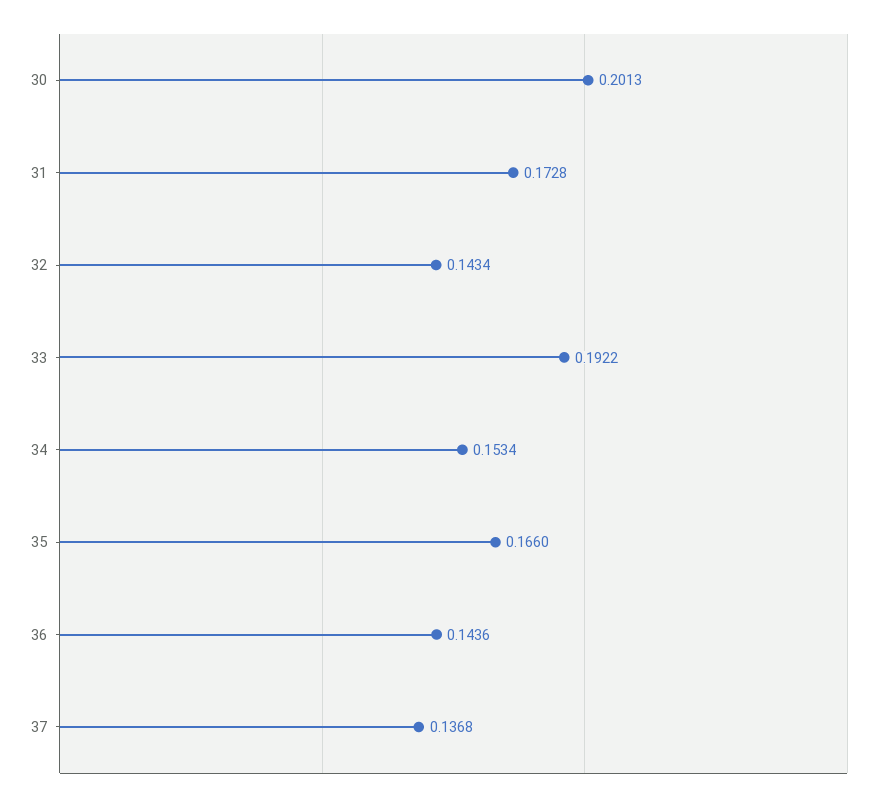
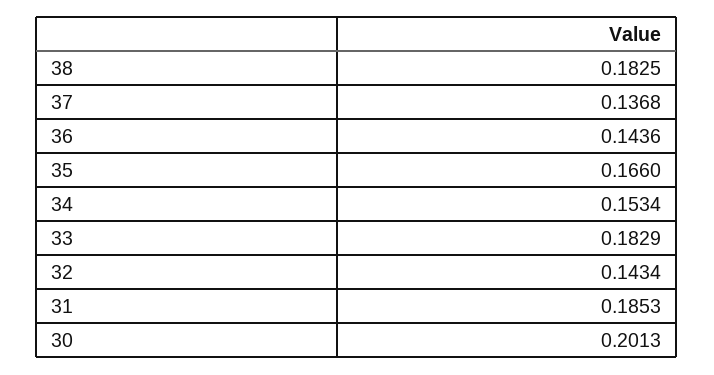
31: 0.1728 -> 0.1853
33: 0.1922 -> 0.1829
38: none -> 0.1825

